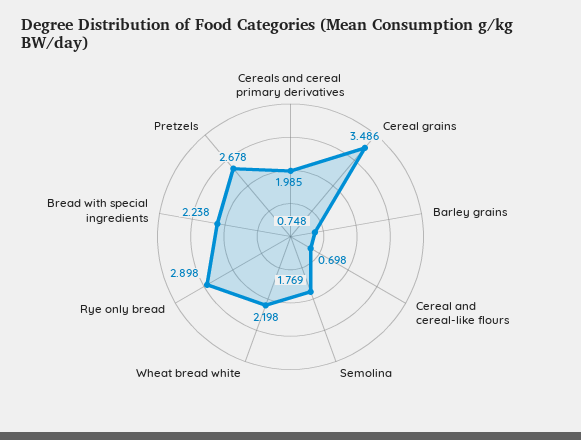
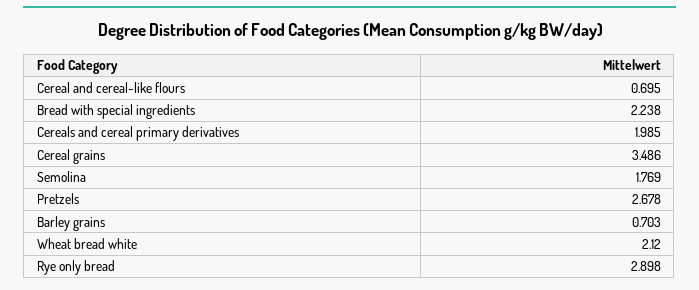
Barley grains: 0.748 -> 0.703
Cereal and cereal-like flours: 0.698 -> 0.695
Wheat bread white: 2.198 -> 2.12

